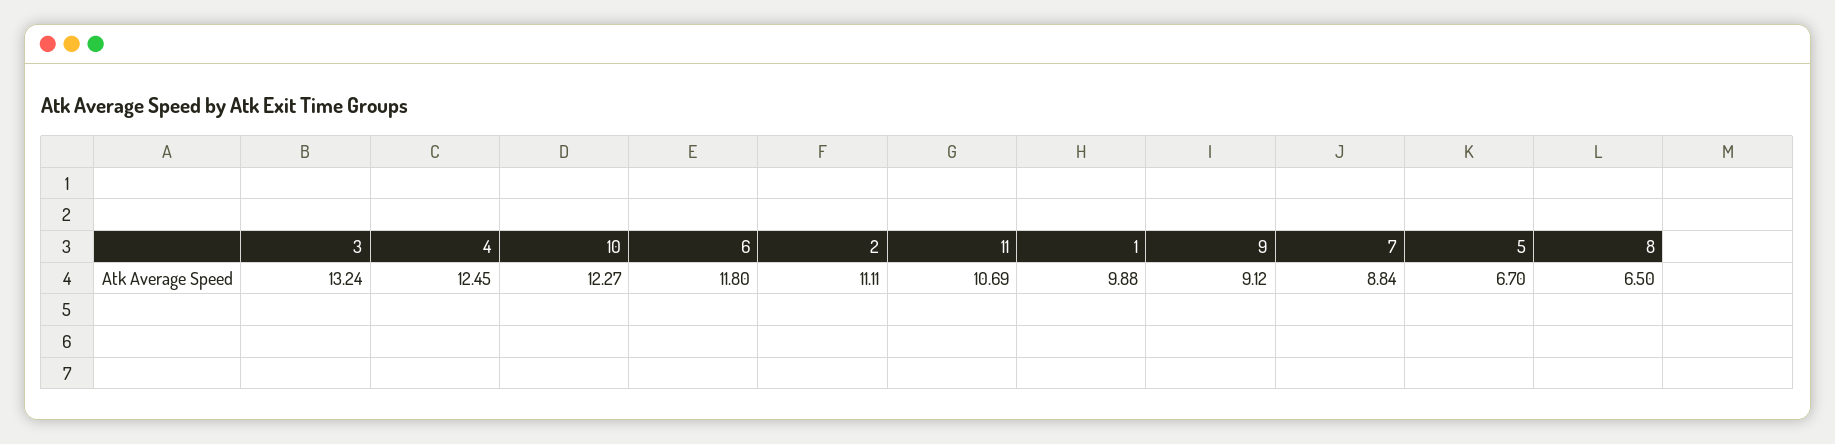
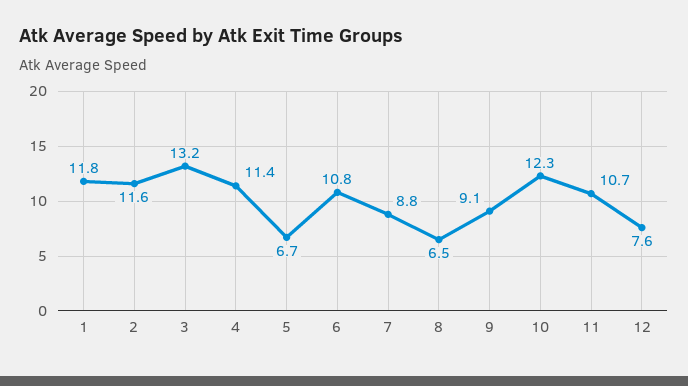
4: 12.45 -> 11.4
6: 11.8 -> 10.8
2: 11.11 -> 11.6
1: 9.88 -> 11.8
12: none -> 7.6

